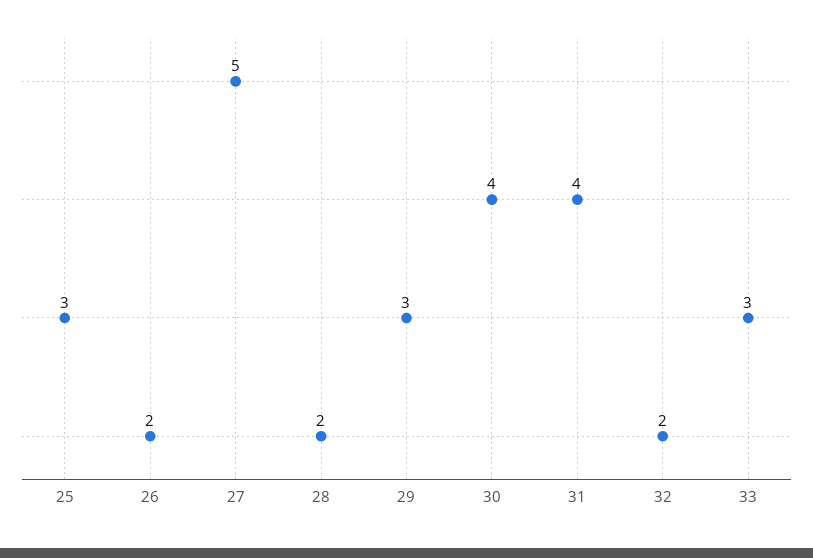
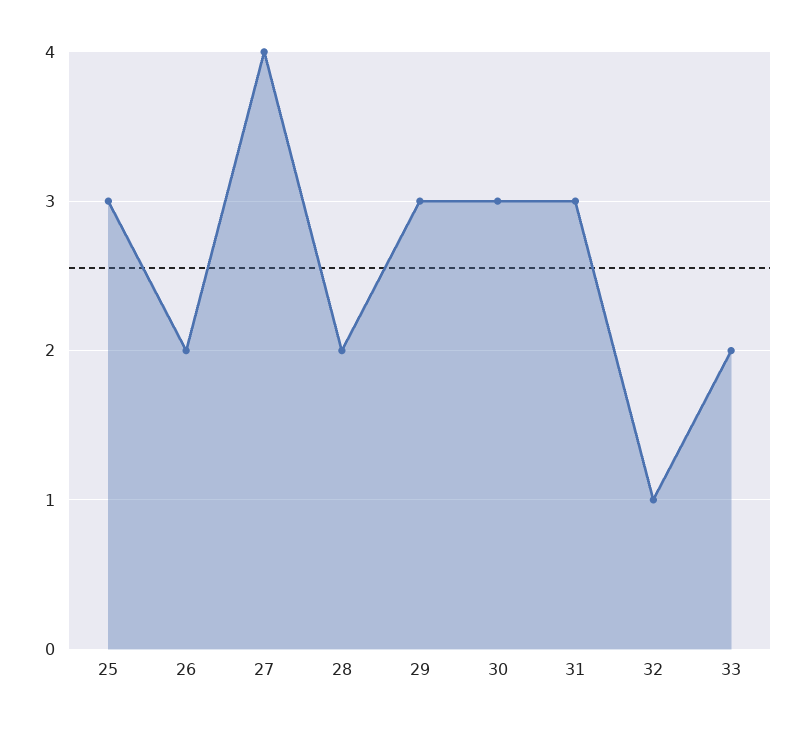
27: 5 -> 4
30: 4 -> 3
31: 4 -> 3
32: 2 -> 1
33: 3 -> 2

